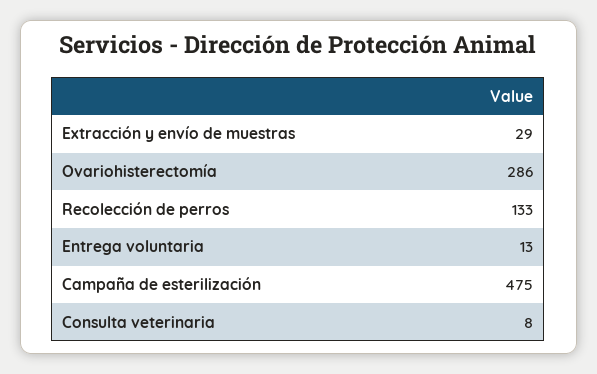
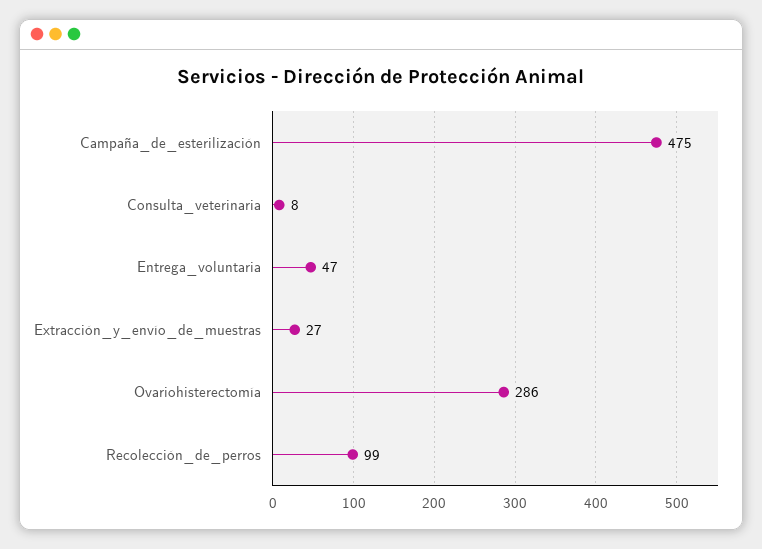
Extracción y envío de muestras: 29 -> 27
Recolección de perros: 133 -> 99
Entrega voluntaria: 13 -> 47

